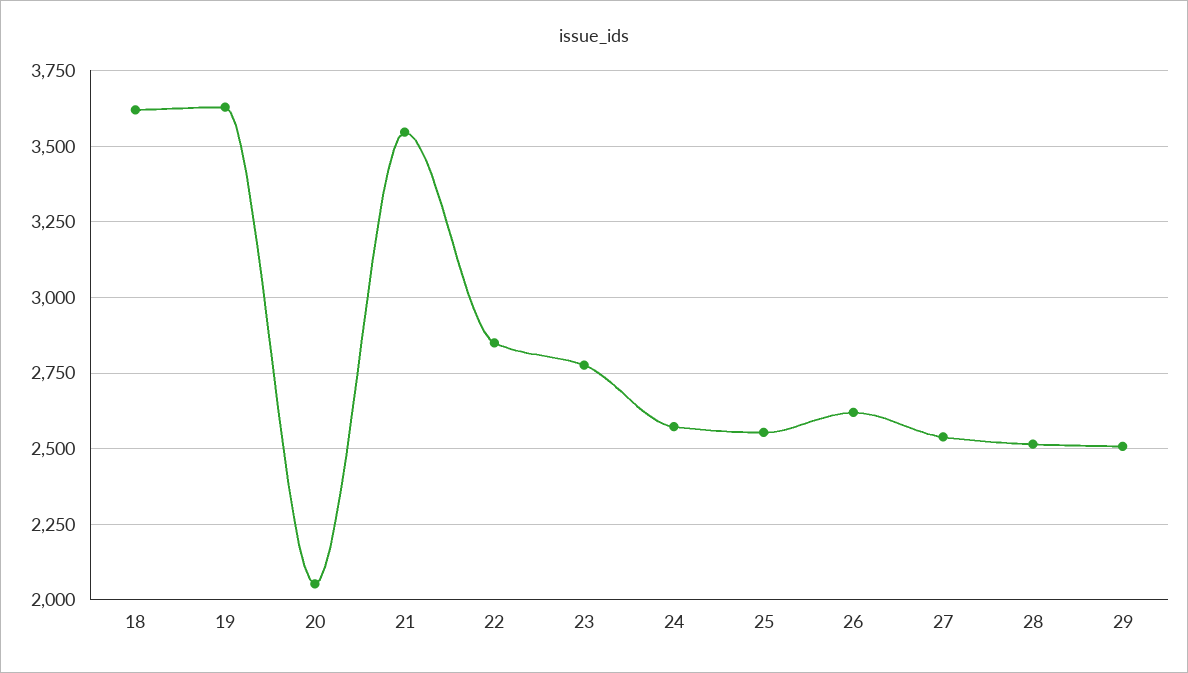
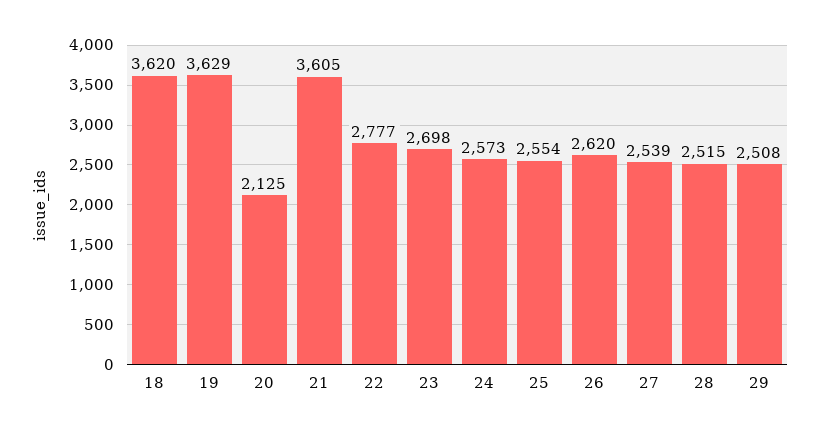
20: 2050 -> 2125
21: 3550 -> 3605
22: 2850 -> 2777
23: 2775 -> 2698

